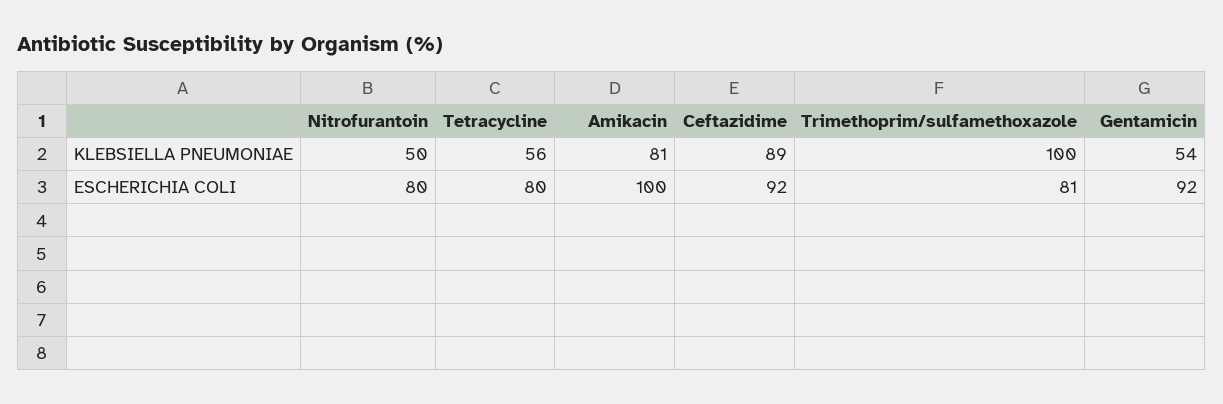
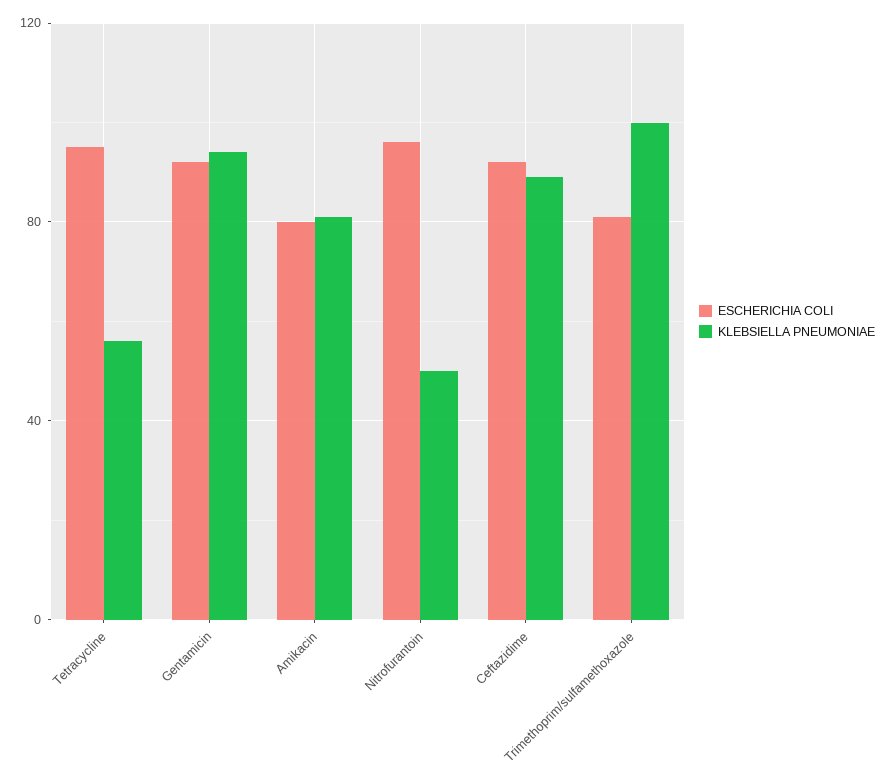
KLEBSIELLA PNEUMONIAE, Gentamicin: 54 -> 95
ESCHERICHIA COLI, Nitrofurantoin: 80 -> 95
ESCHERICHIA COLI, Tetracycline: 80 -> 95
ESCHERICHIA COLI, Amikacin: 100 -> 80

